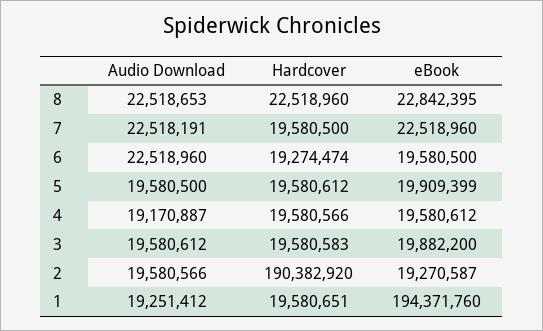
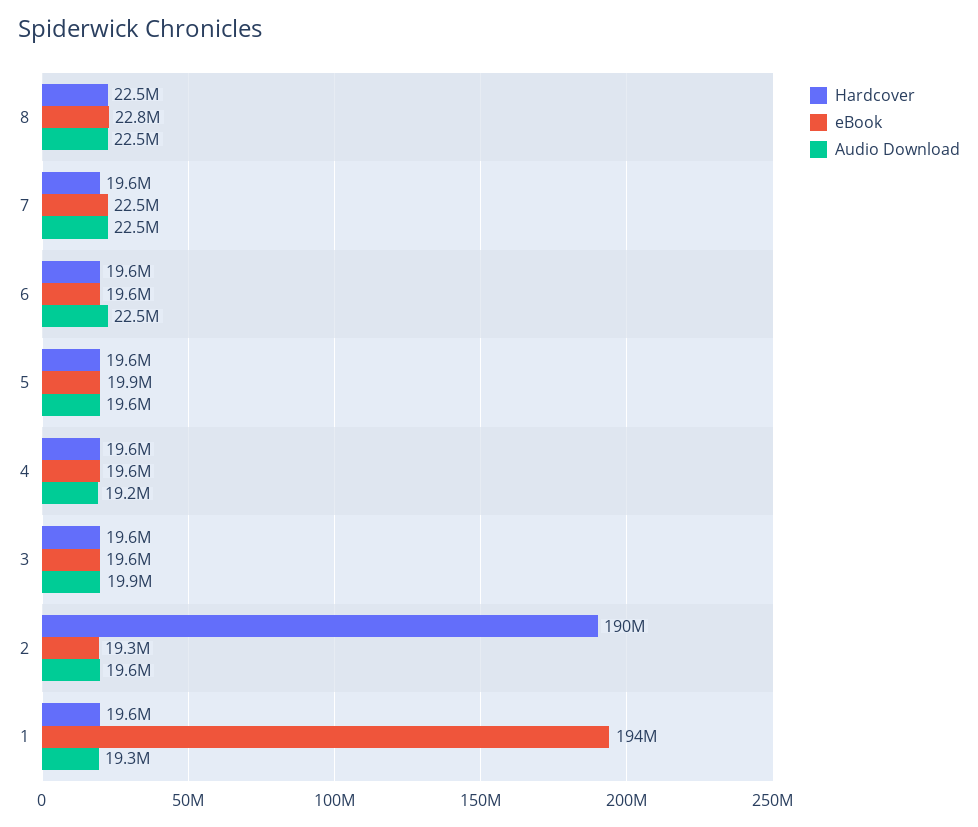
Hardcover, 6: 19274474 -> 19600000
Audio Download, 3: 19580612 -> 19900000
eBook, 3: 19882200 -> 19600000

